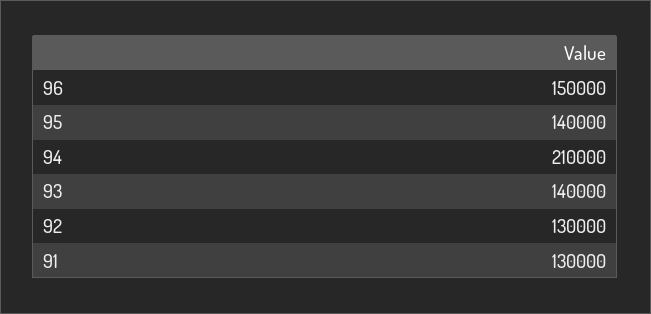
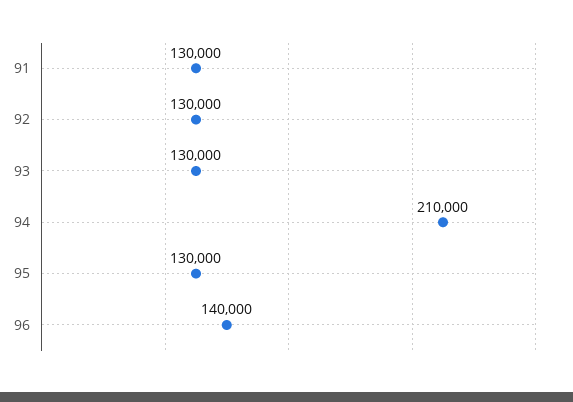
96: 150000 -> 140000
95: 140000 -> 130000
93: 140000 -> 130000

